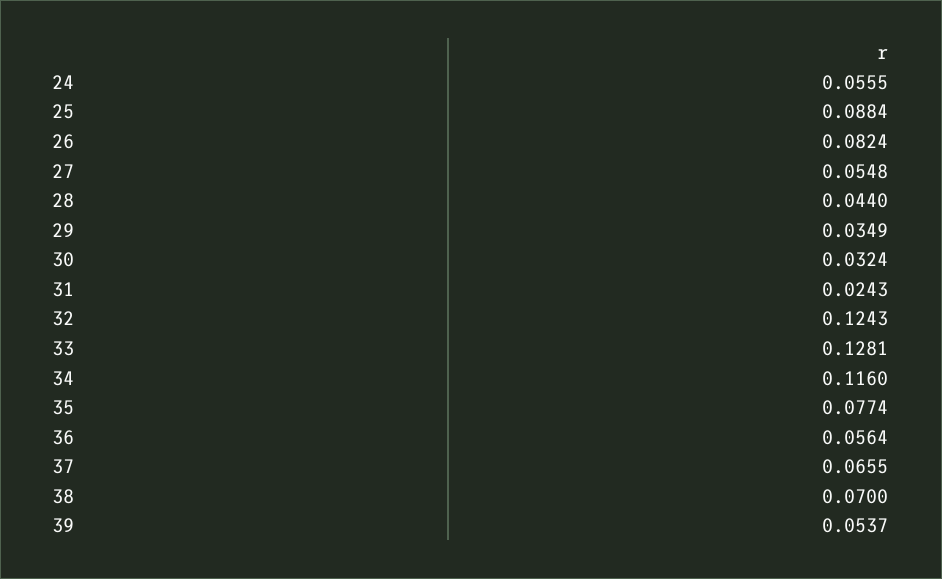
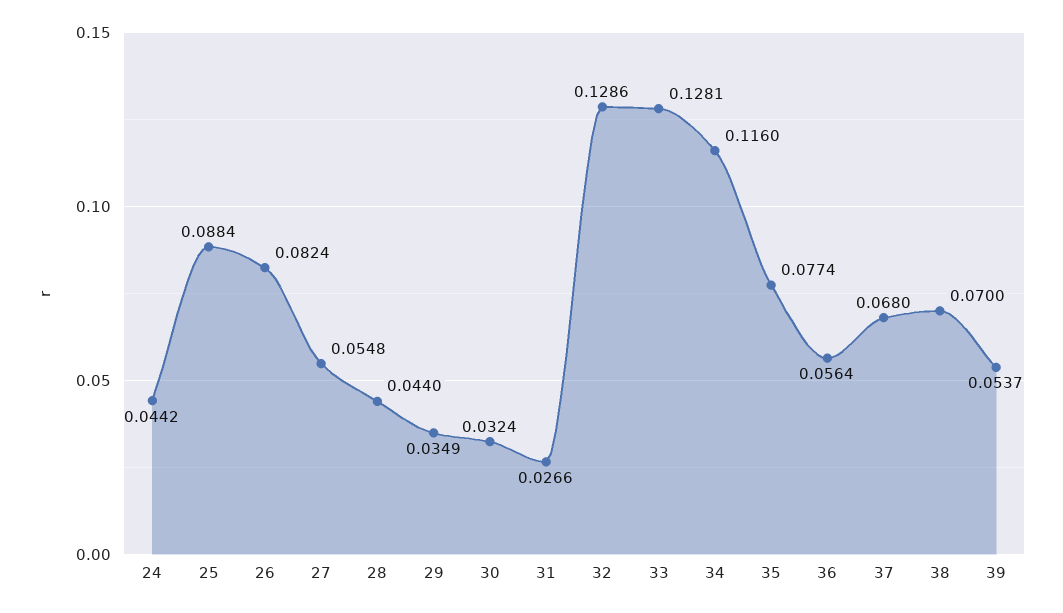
24: 0.0555 -> 0.0442
31: 0.0243 -> 0.0266
32: 0.1243 -> 0.1286
37: 0.0655 -> 0.068

